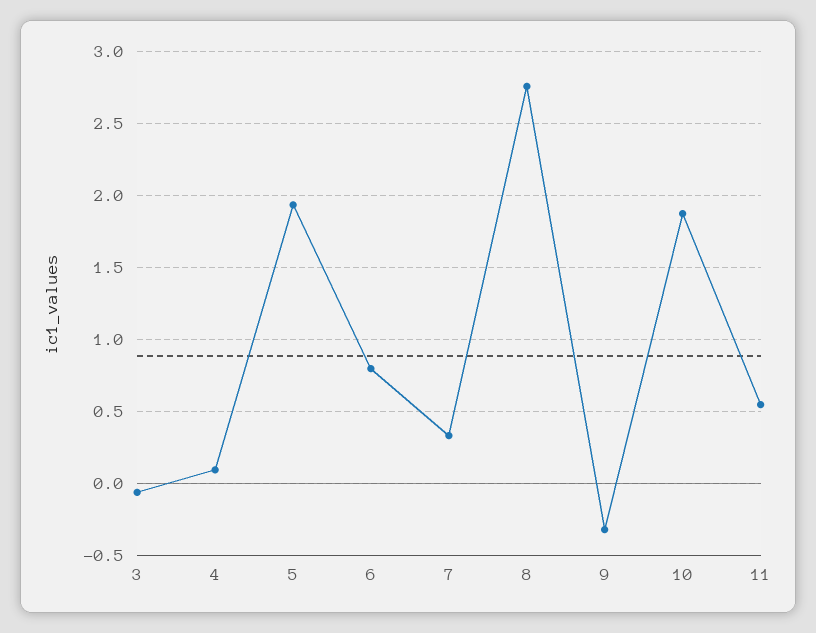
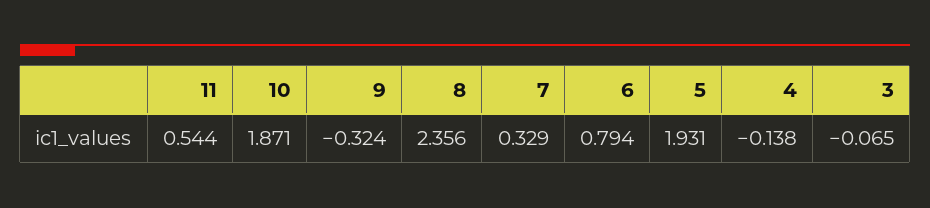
4: 0.1 -> -0.138
8: 2.75 -> 2.356

